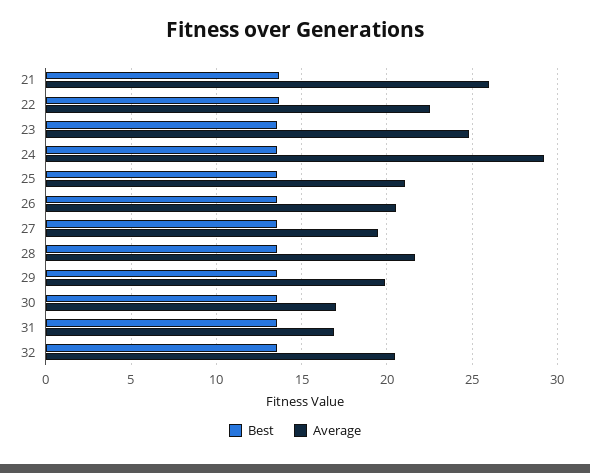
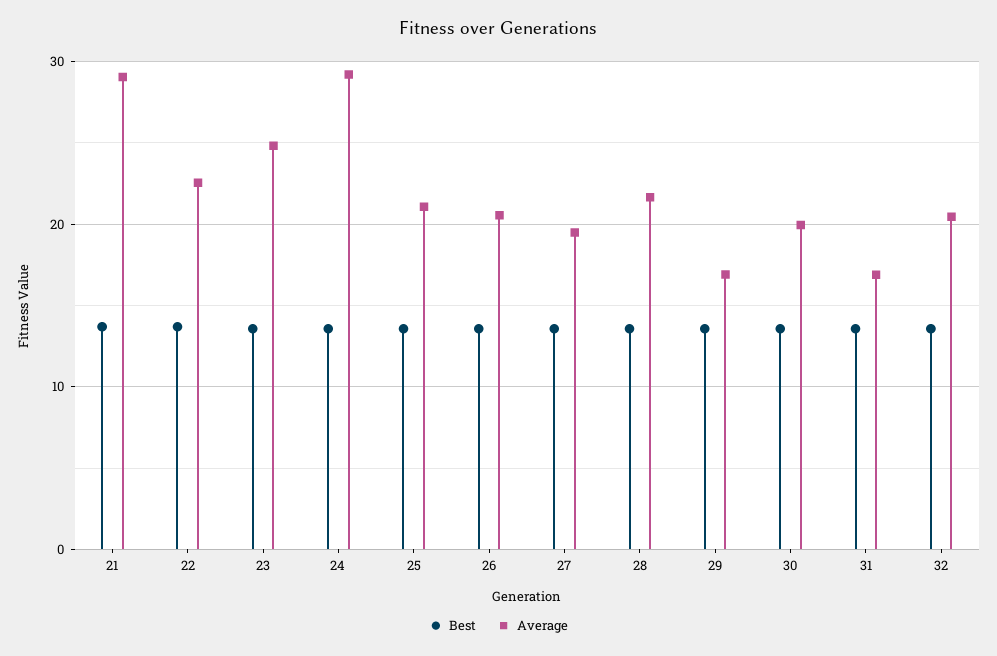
Average, 21: 26 -> 29
Average, 29: 20 -> 17
Average, 30: 17 -> 20

